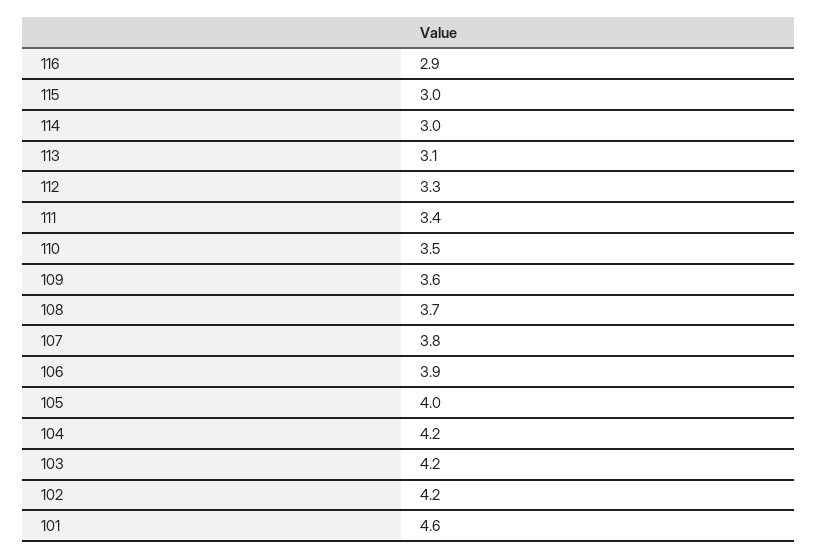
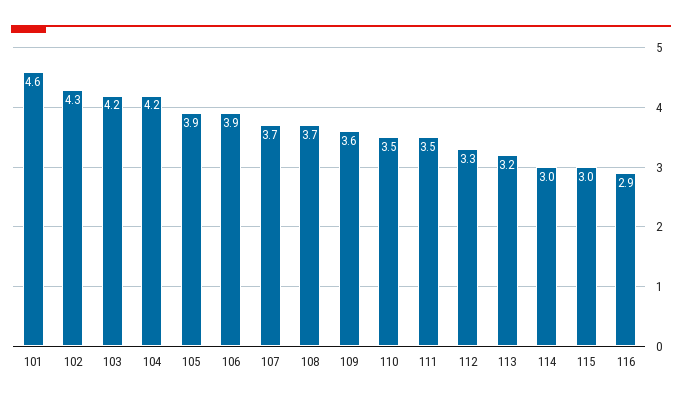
113: 3.1 -> 3.2
111: 3.4 -> 3.5
107: 3.8 -> 3.7
105: 4 -> 3.9
102: 4.2 -> 4.3

